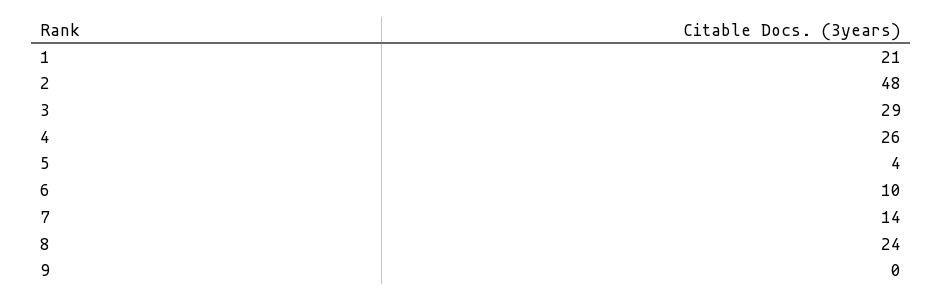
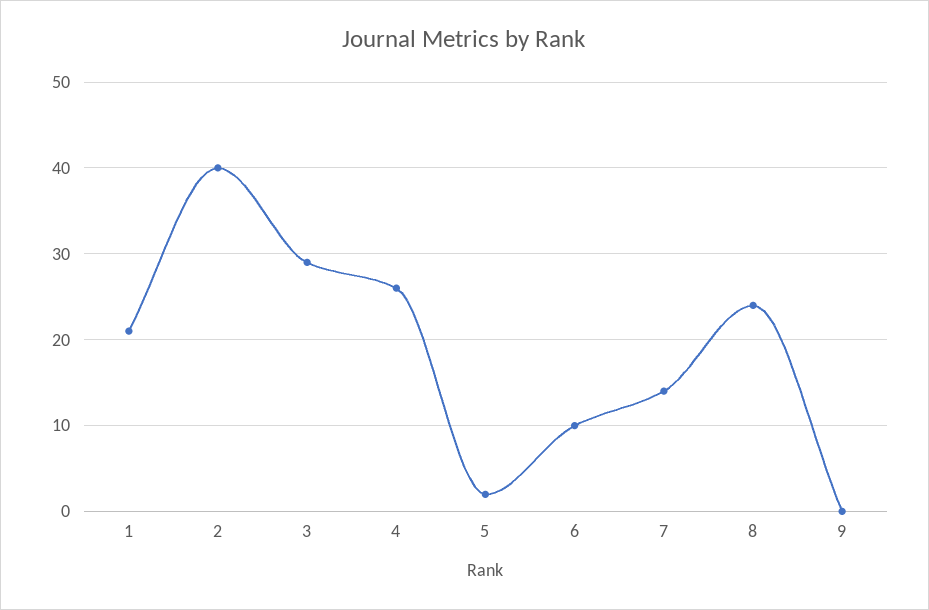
2: 48 -> 40
5: 4 -> 2

